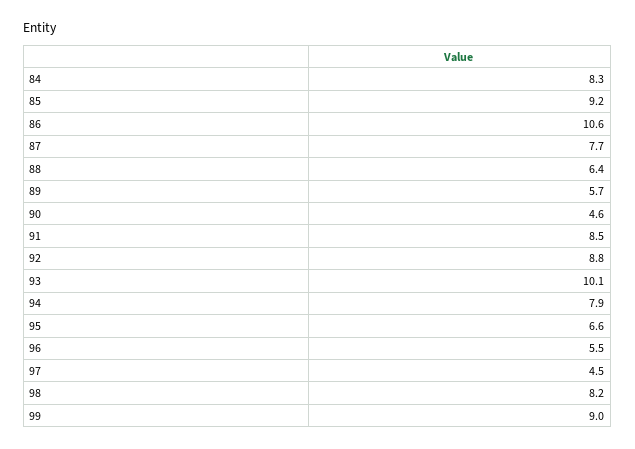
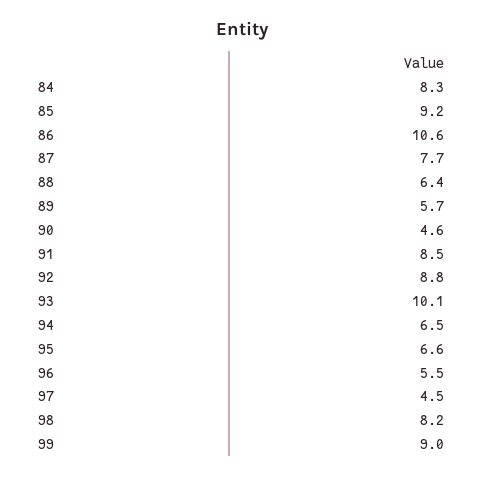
94: 7.9 -> 6.5

